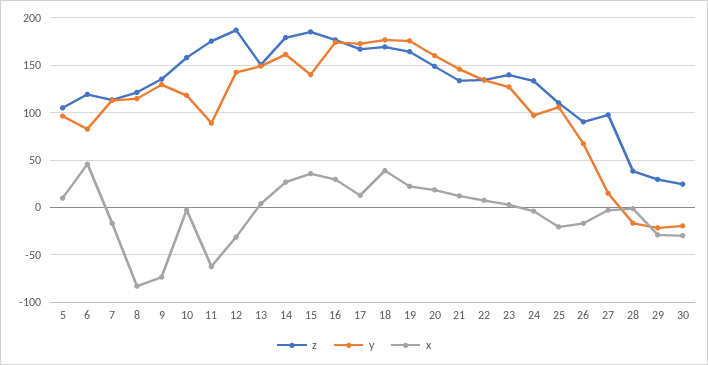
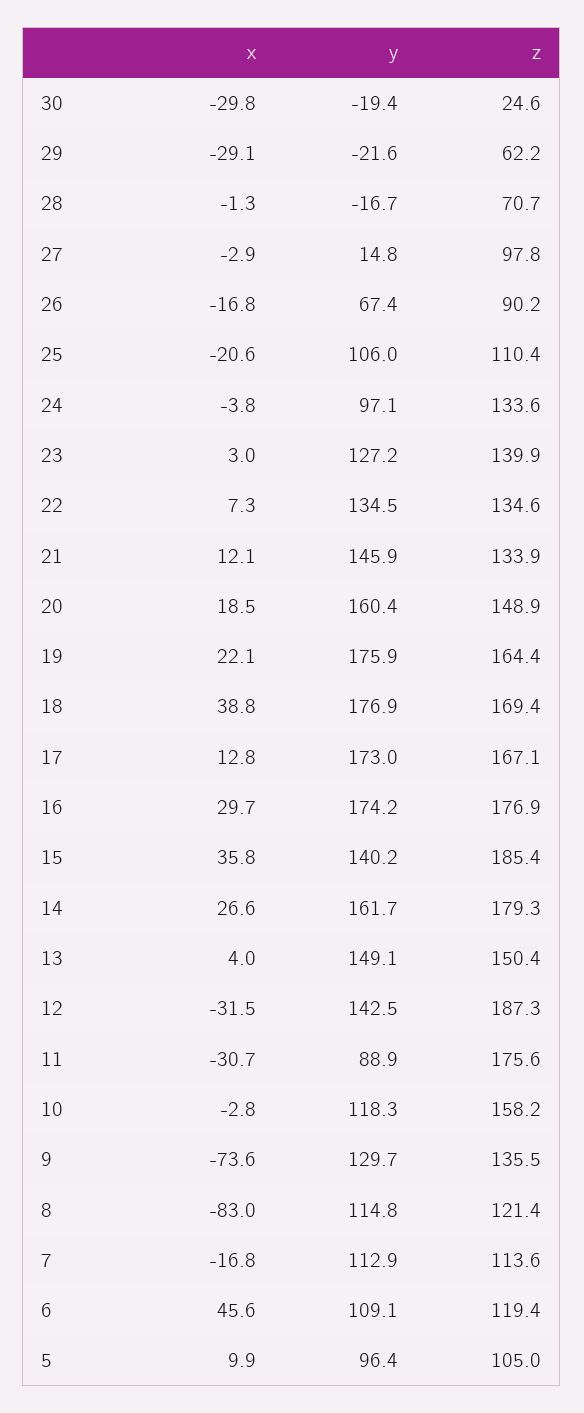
y, 6: 80 -> 109.1
x, 11: -60 -> -30.7
z, 28: 40 -> 70.7
z, 29: 30 -> 62.2

